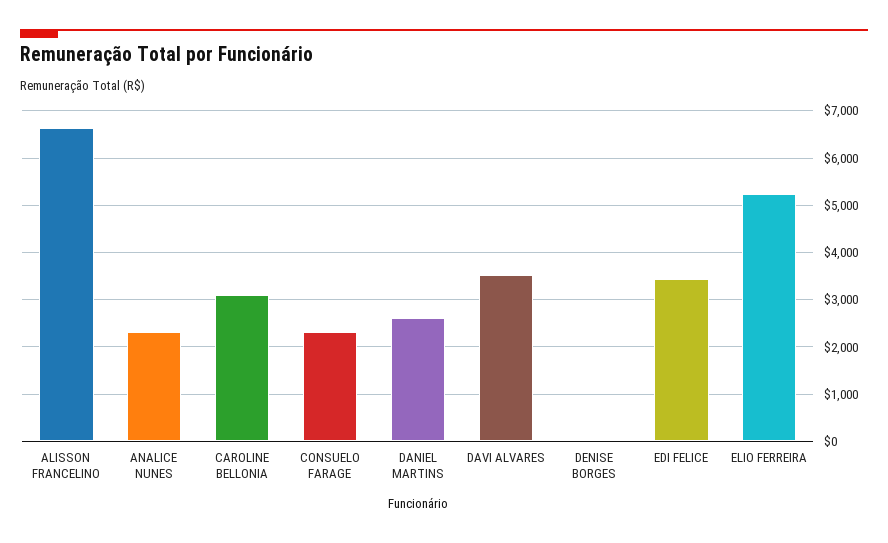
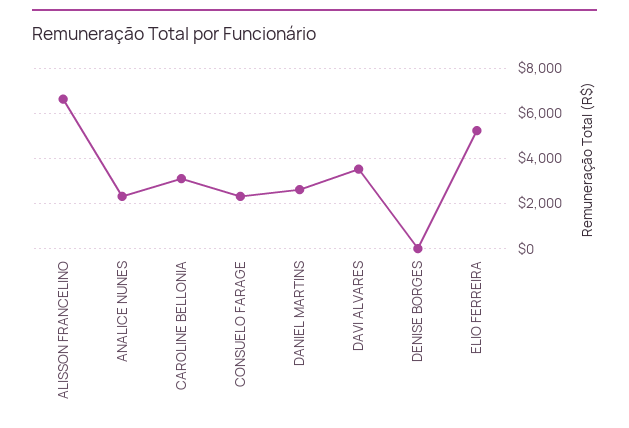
EDI FELICE: 3400 -> none

